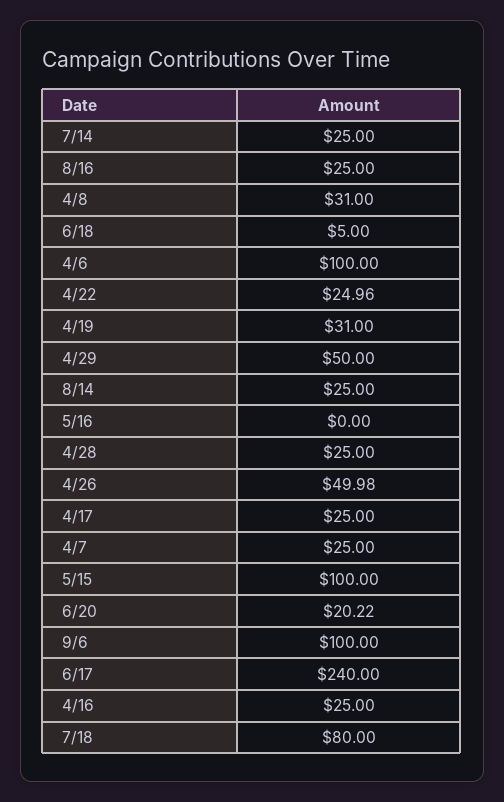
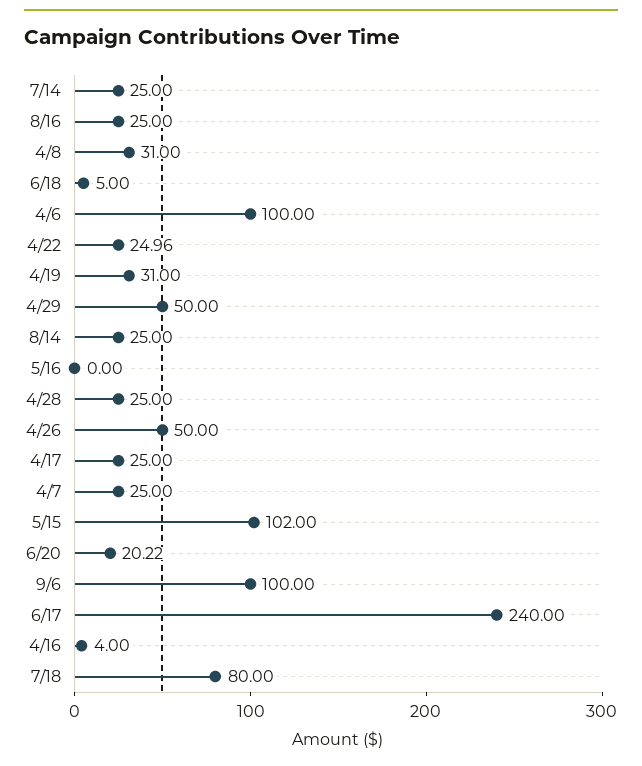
4/26: 49.98 -> 50
5/15: 100 -> 102
4/16: 25 -> 4

